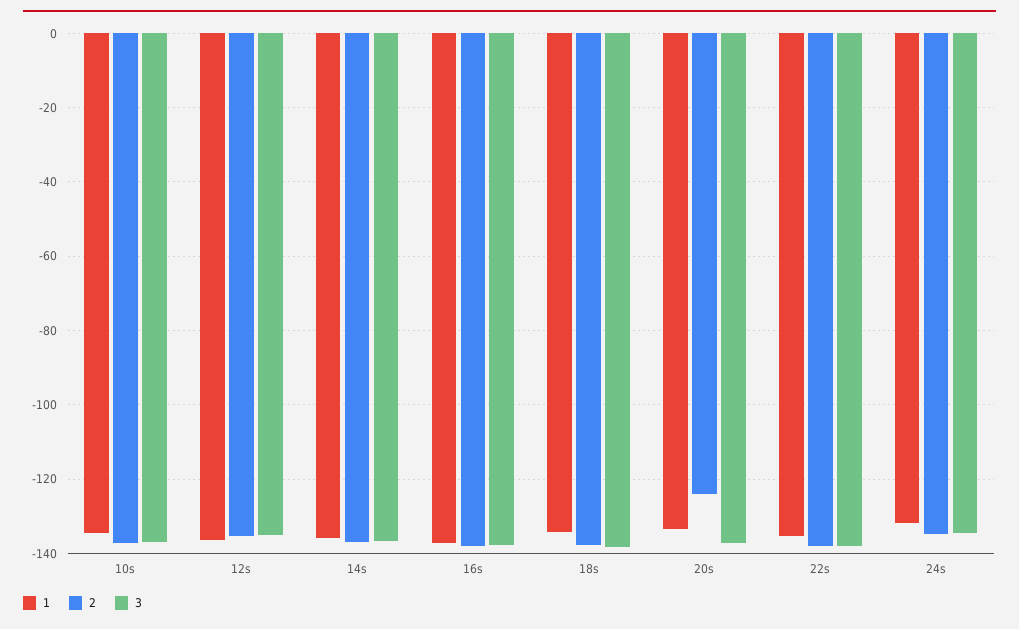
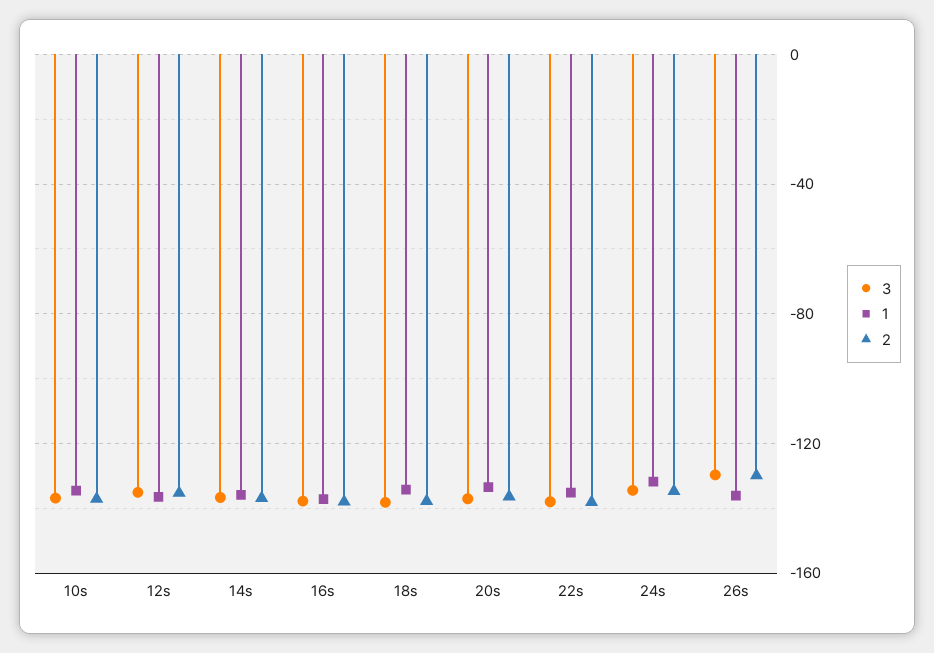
2, 20s: -124 -> -135
3, 26s: none -> -130
1, 26s: none -> -135
2, 26s: none -> -130

